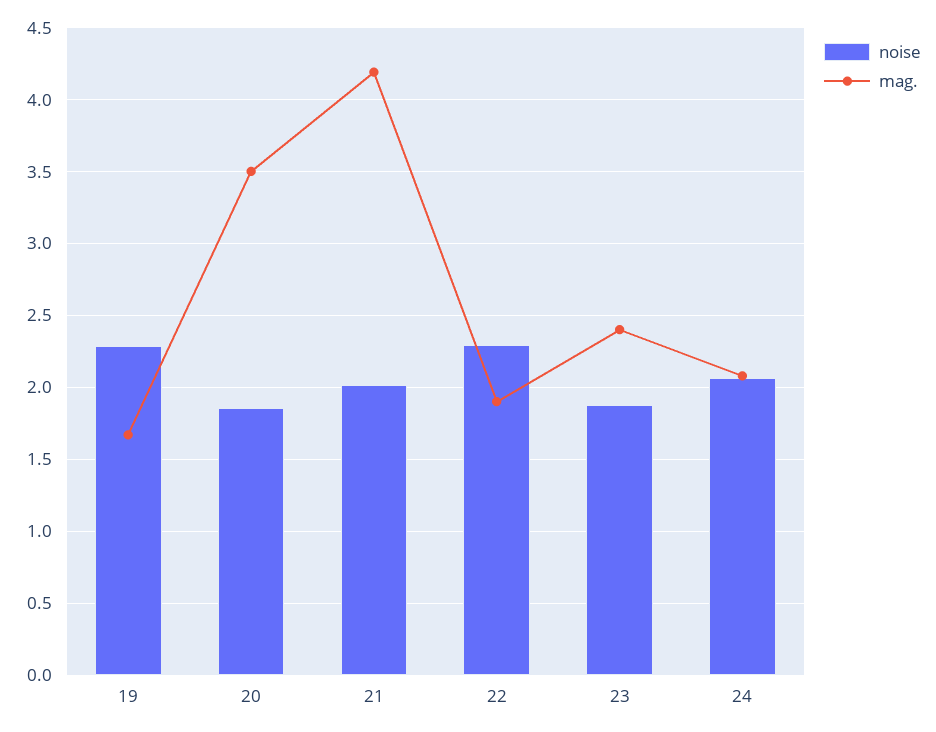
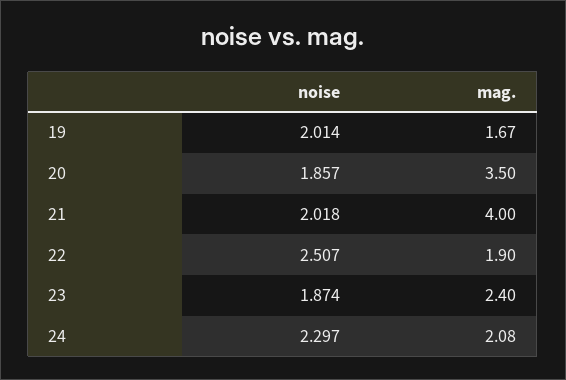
noise, 19: 2.3 -> 2.014
mag., 21: 4.2 -> 4
noise, 22: 2.3 -> 2.507
noise, 24: 2.05 -> 2.297

